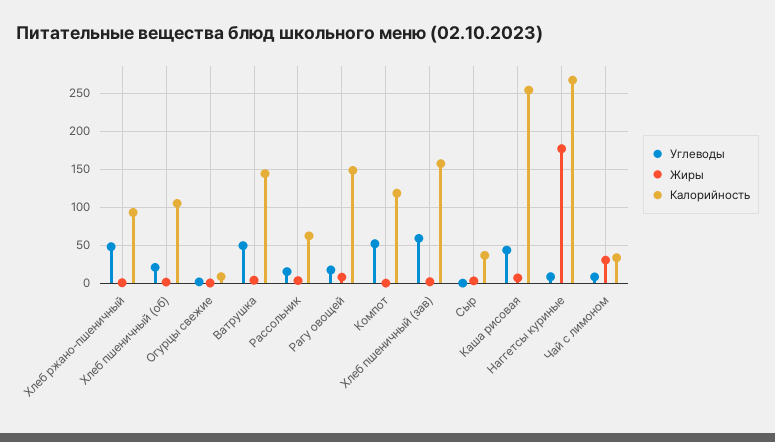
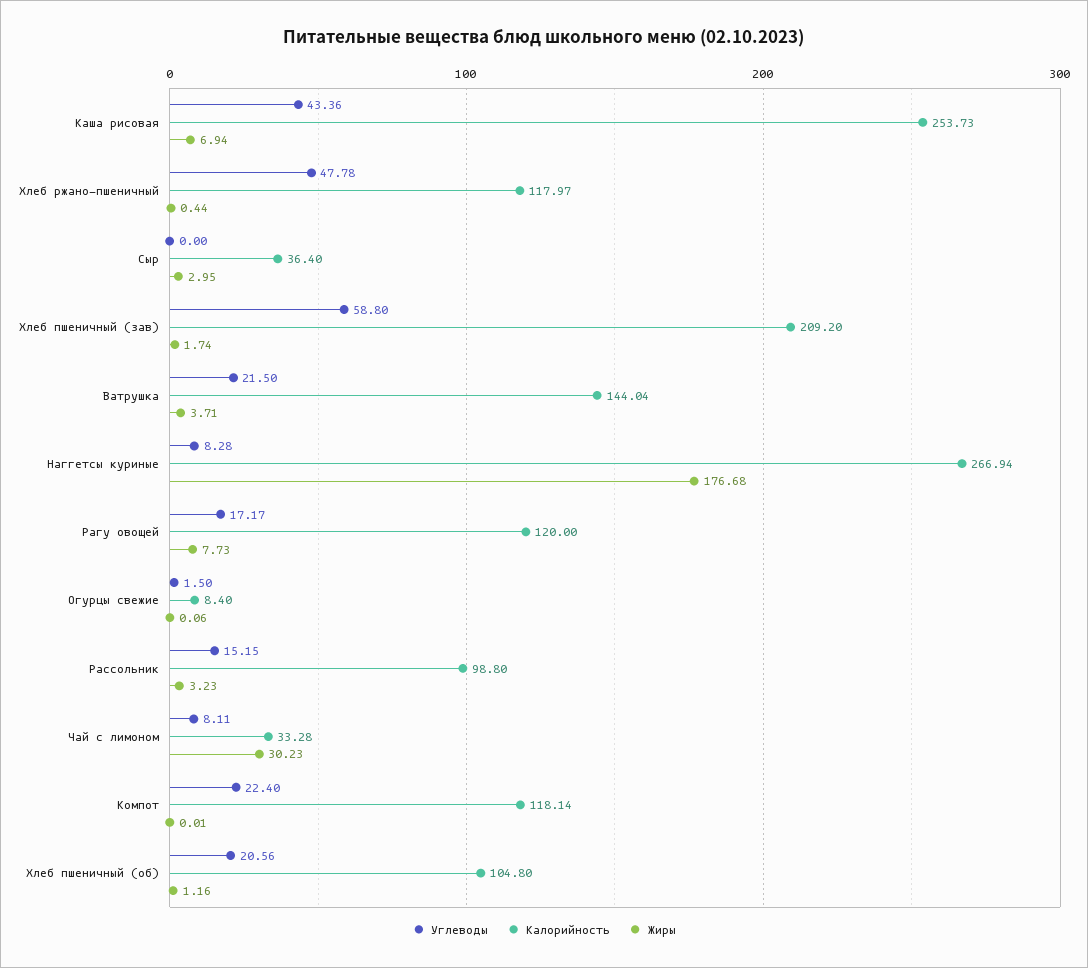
Калорийность, Хлеб ржано-пшеничный: 90 -> 117.97
Углеводы, Ватрушка: 50 -> 21.5
Калорийность, Рассольник: 60 -> 98.8
Калорийность, Рагу овощей: 150 -> 120
Углеводы, Компот: 50 -> 22.4
Калорийность, Хлеб пшеничный (зав): 160 -> 209.2

